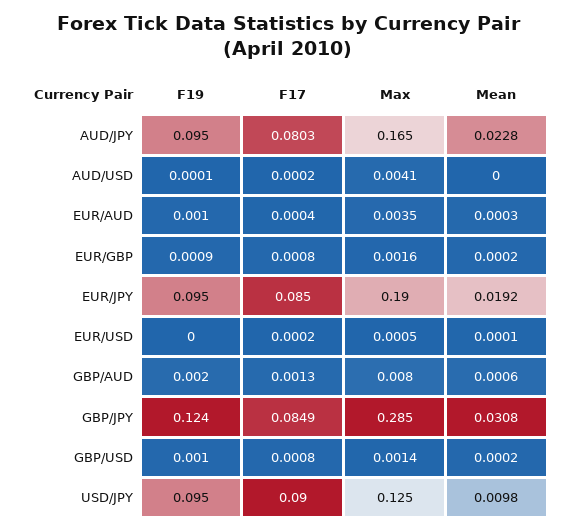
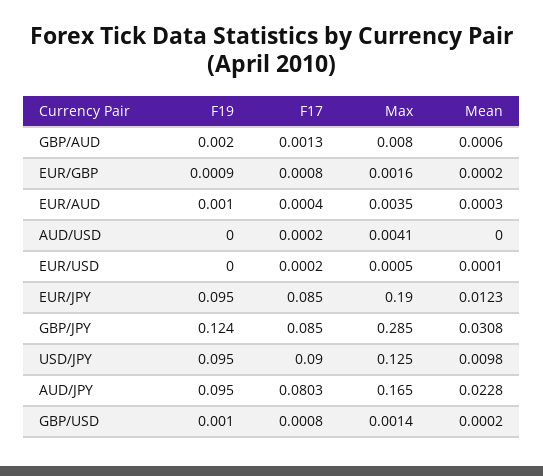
F19, AUD/USD: 0.0001 -> 0
Mean, EUR/JPY: 0.0192 -> 0.0123
F17, GBP/JPY: 0.0849 -> 0.085

